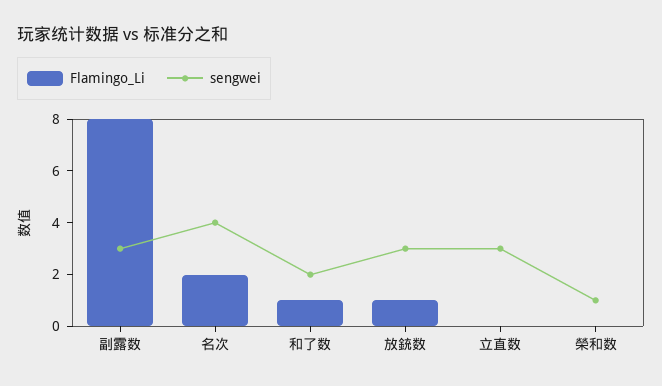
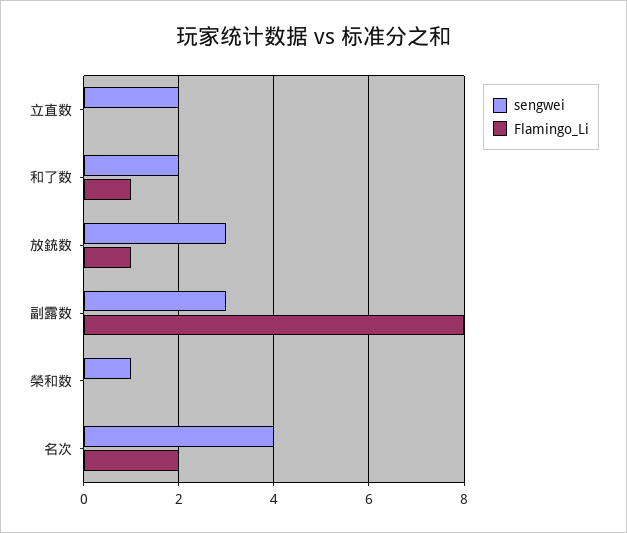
sengwei, 立直数: 3 -> 2

